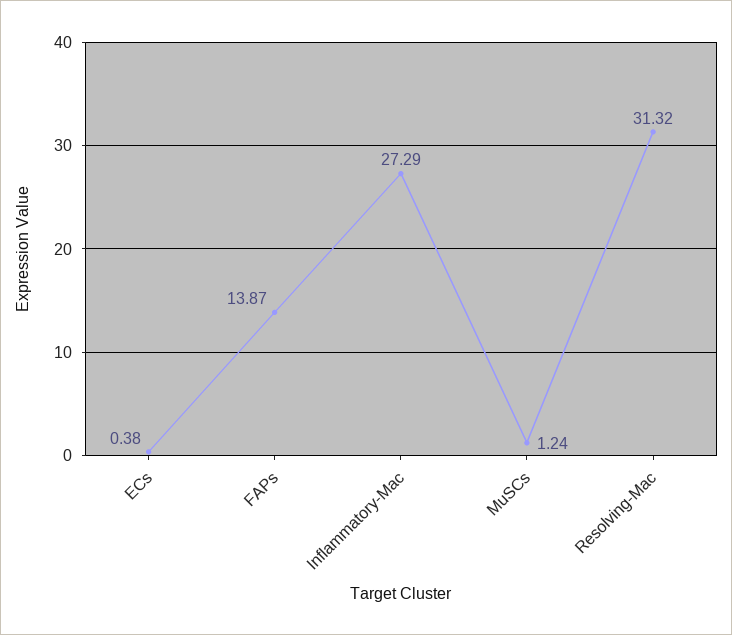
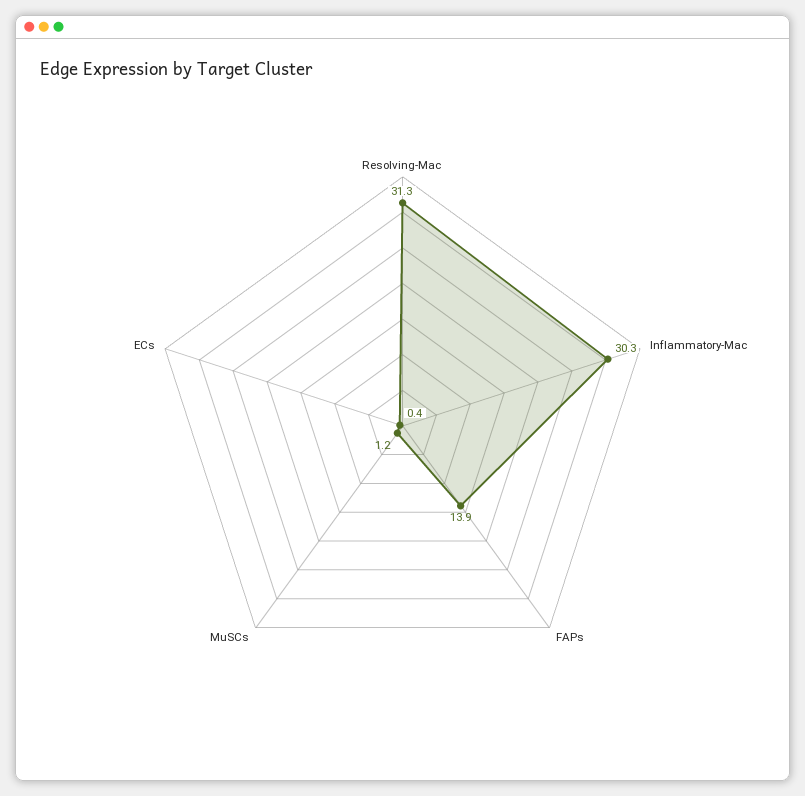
Inflammatory-Mac: 27.29 -> 30.3

